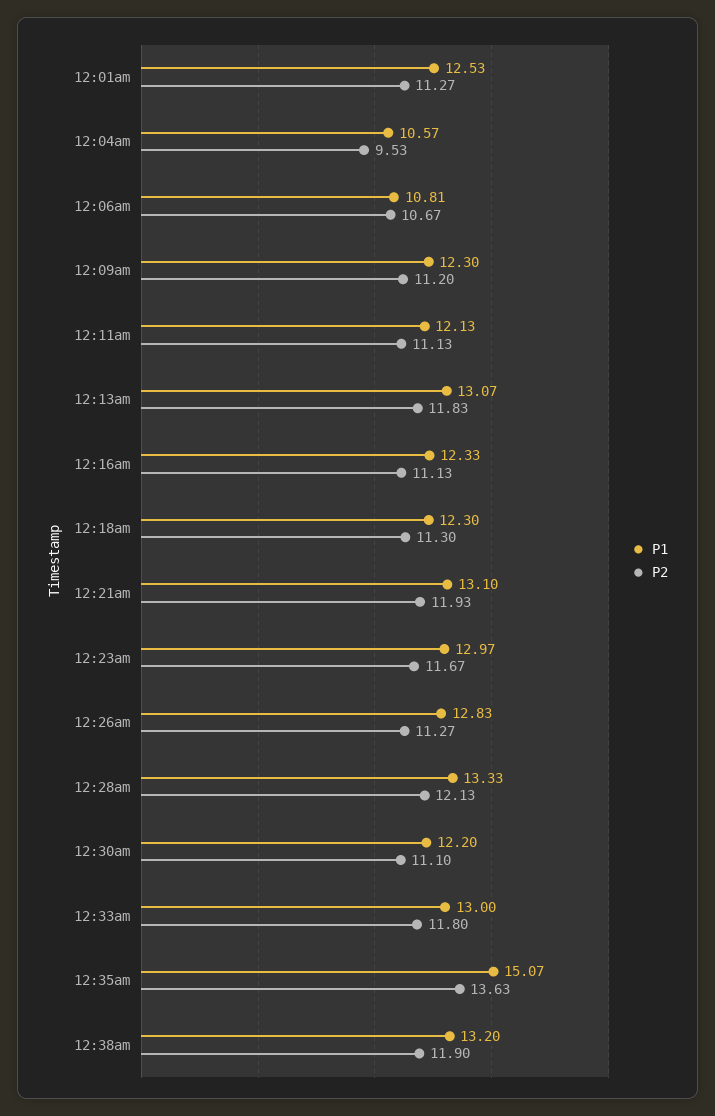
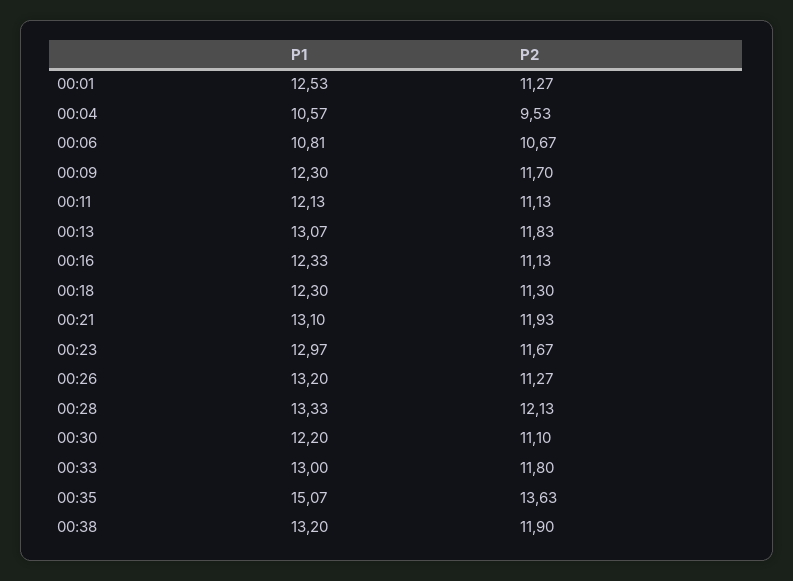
P2, 12:09am: 11.2 -> 11.7
P1, 12:26am: 12.83 -> 13.2

